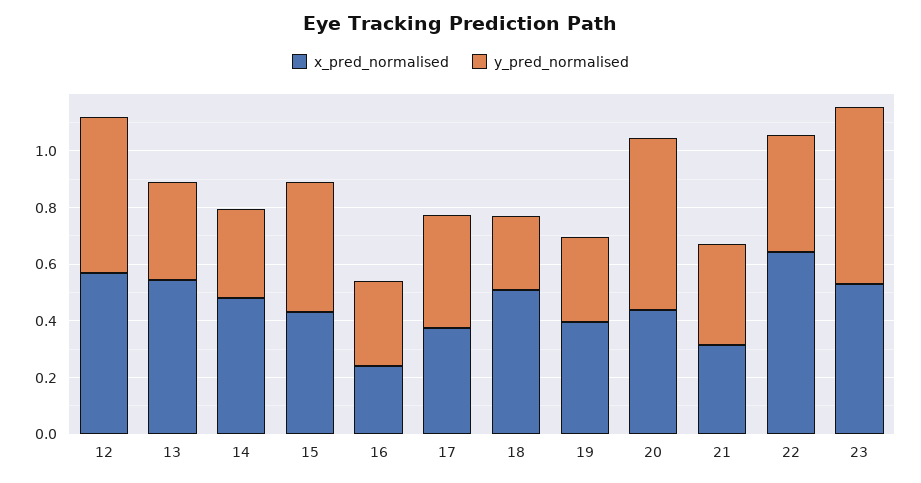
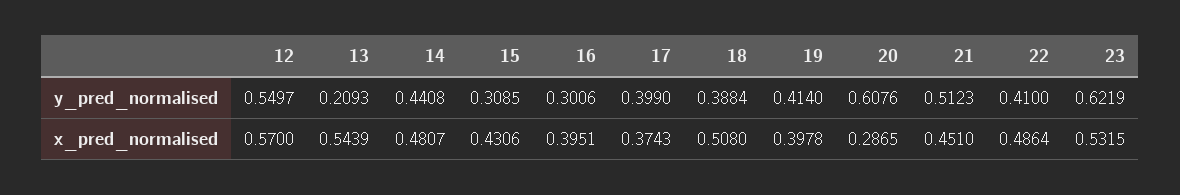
y_pred_normalised, 13: 0.35 -> 0.2093
y_pred_normalised, 14: 0.3 -> 0.4408
y_pred_normalised, 15: 0.45 -> 0.3085
x_pred_normalised, 16: 0.25 -> 0.3951
y_pred_normalised, 18: 0.25 -> 0.3884
y_pred_normalised, 19: 0.3 -> 0.414
x_pred_normalised, 20: 0.45 -> 0.2865
x_pred_normalised, 21: 0.3 -> 0.451
y_pred_normalised, 21: 0.35 -> 0.5123
x_pred_normalised, 22: 0.65 -> 0.4864

